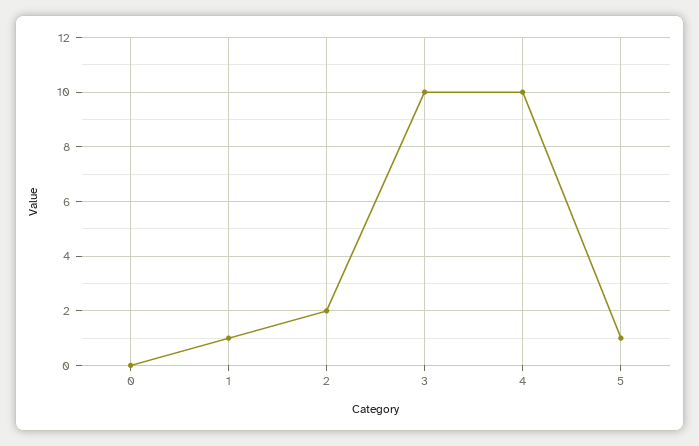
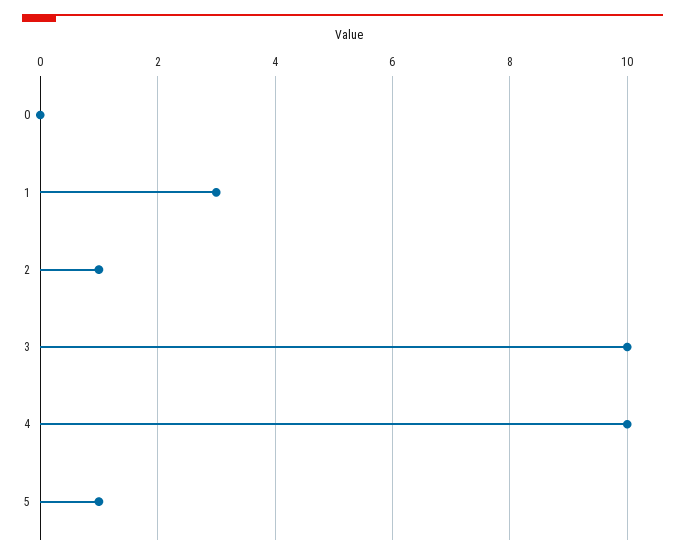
1: 1 -> 3
2: 2 -> 1

